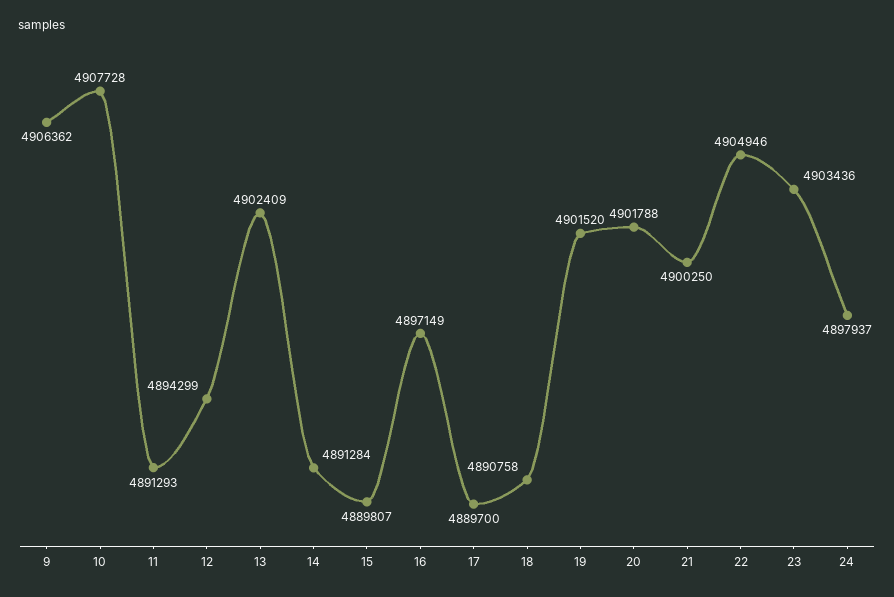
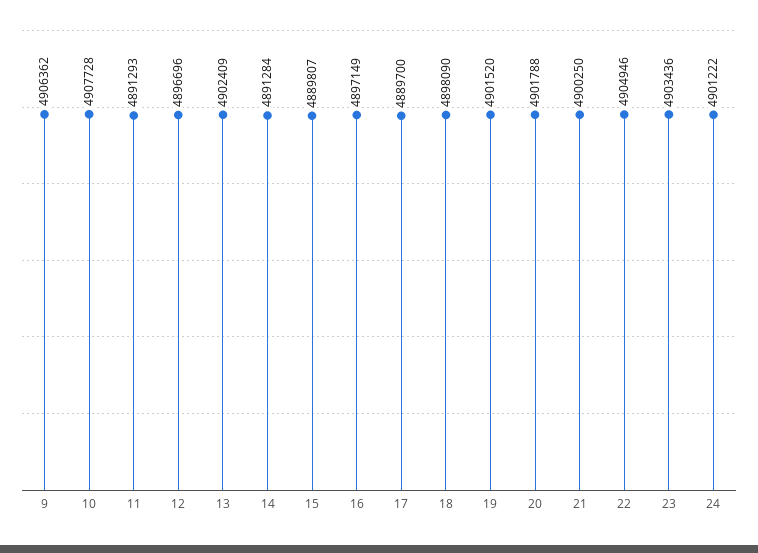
12: 4894299 -> 4896696
18: 4890758 -> 4898090
24: 4897937 -> 4901222

